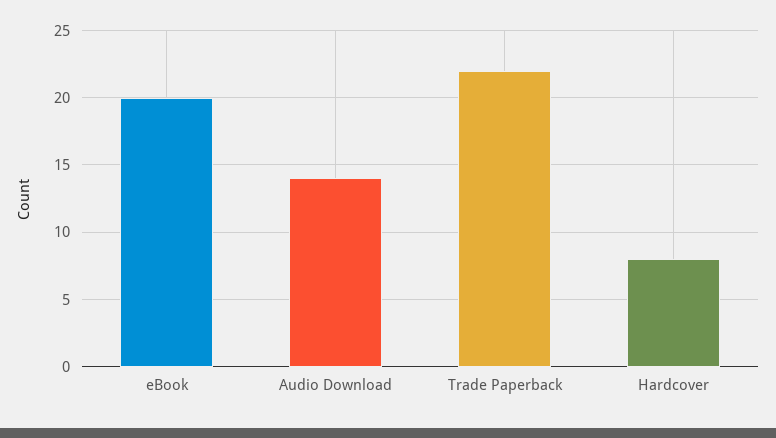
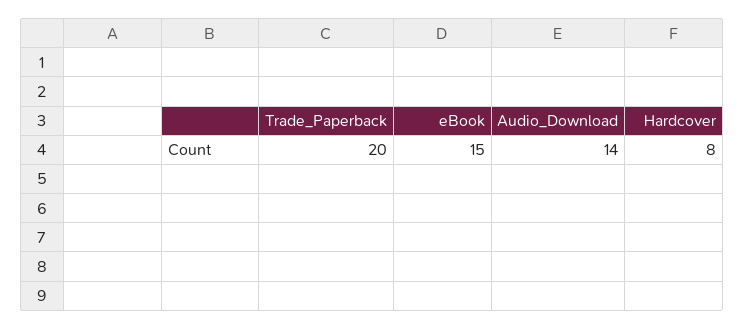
eBook: 20 -> 15
Trade Paperback: 22 -> 20

